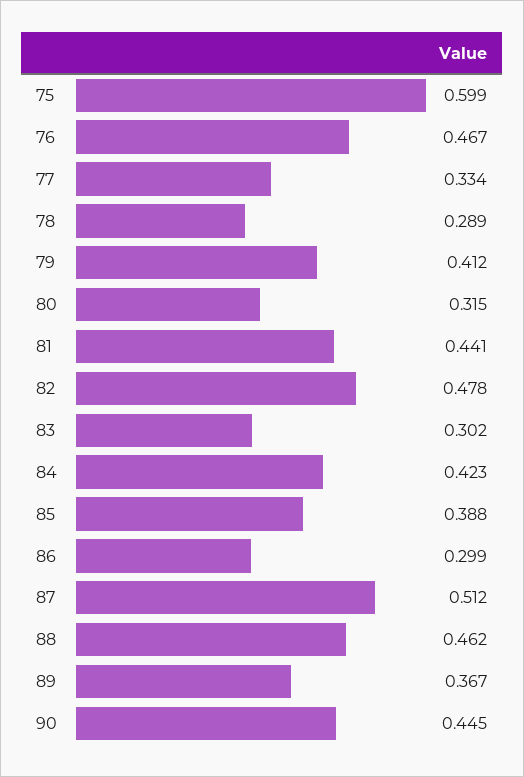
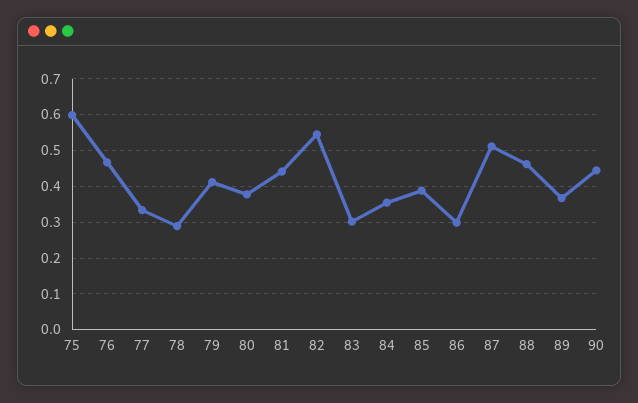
80: 0.315 -> 0.38
82: 0.478 -> 0.54
84: 0.423 -> 0.36

